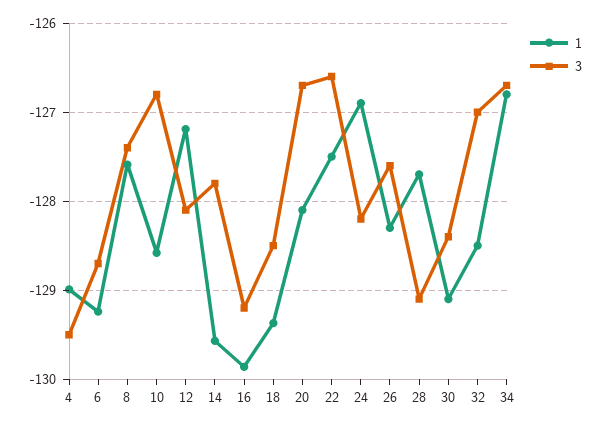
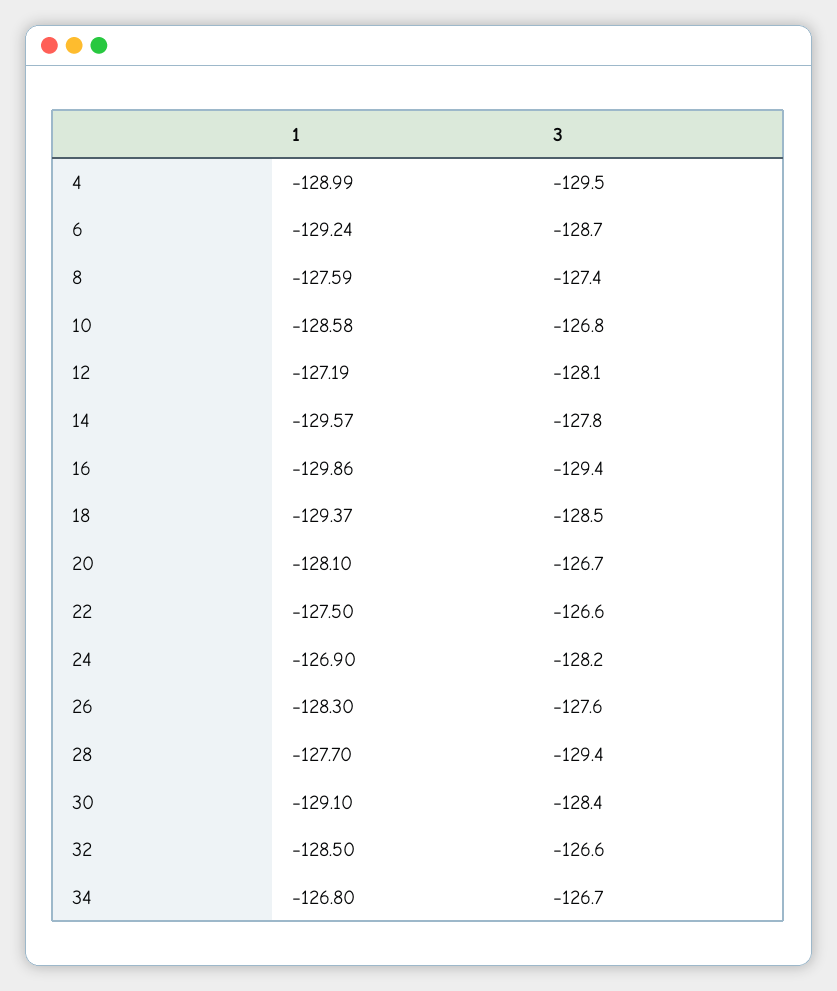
3, 16: -129.2 -> -129.4
3, 28: -129.1 -> -129.4
3, 32: -127 -> -126.6

